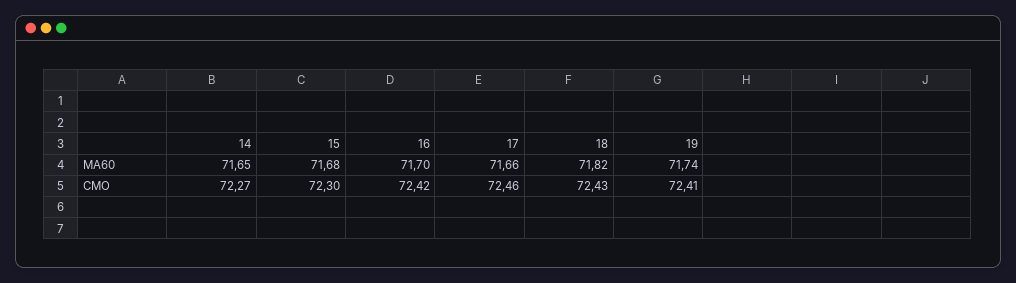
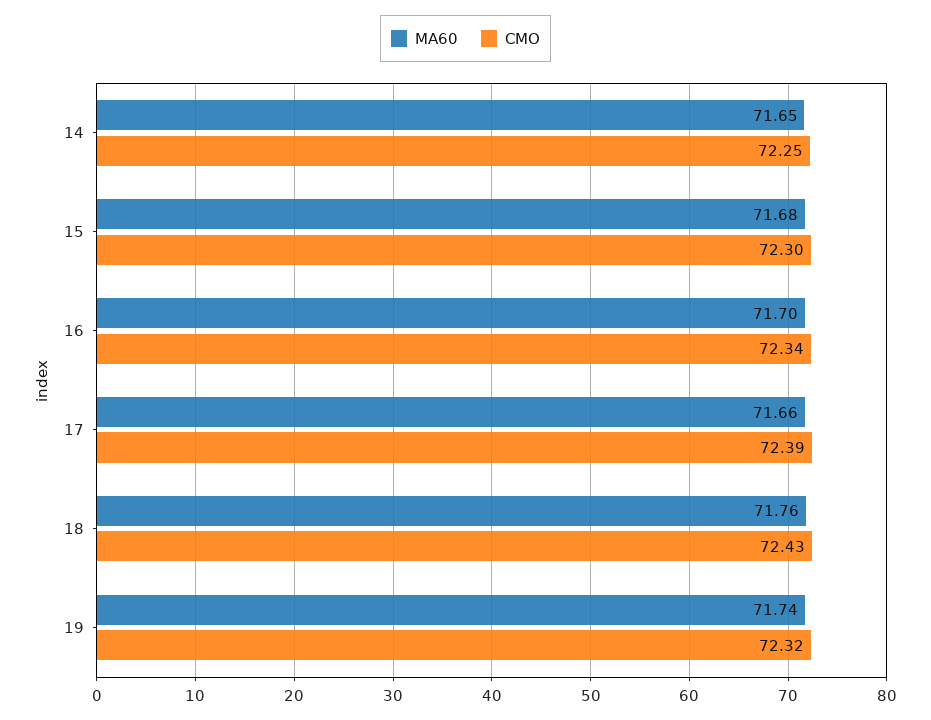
MA60, 18: 71.82 -> 71.76
CMO, 14: 72.27 -> 72.25
CMO, 16: 72.42 -> 72.34
CMO, 17: 72.46 -> 72.39
CMO, 19: 72.41 -> 72.32

